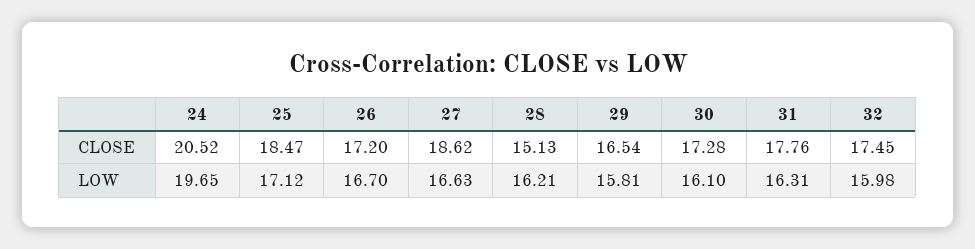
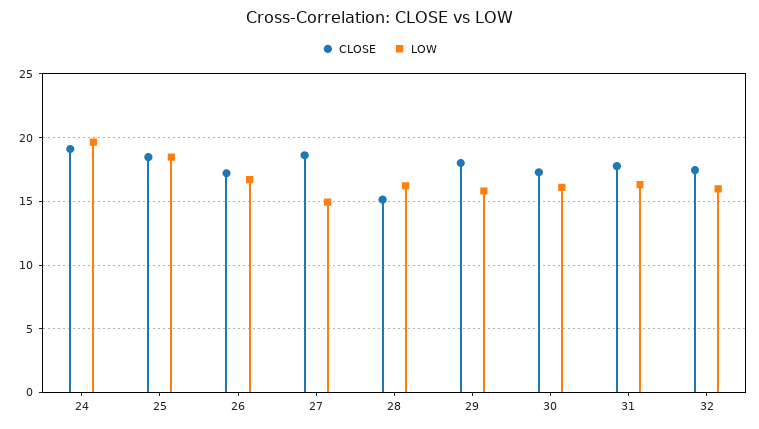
CLOSE, 24: 20.52 -> 19
CLOSE, 29: 16.54 -> 18
LOW, 25: 17.12 -> 18.5
LOW, 27: 16.63 -> 15

